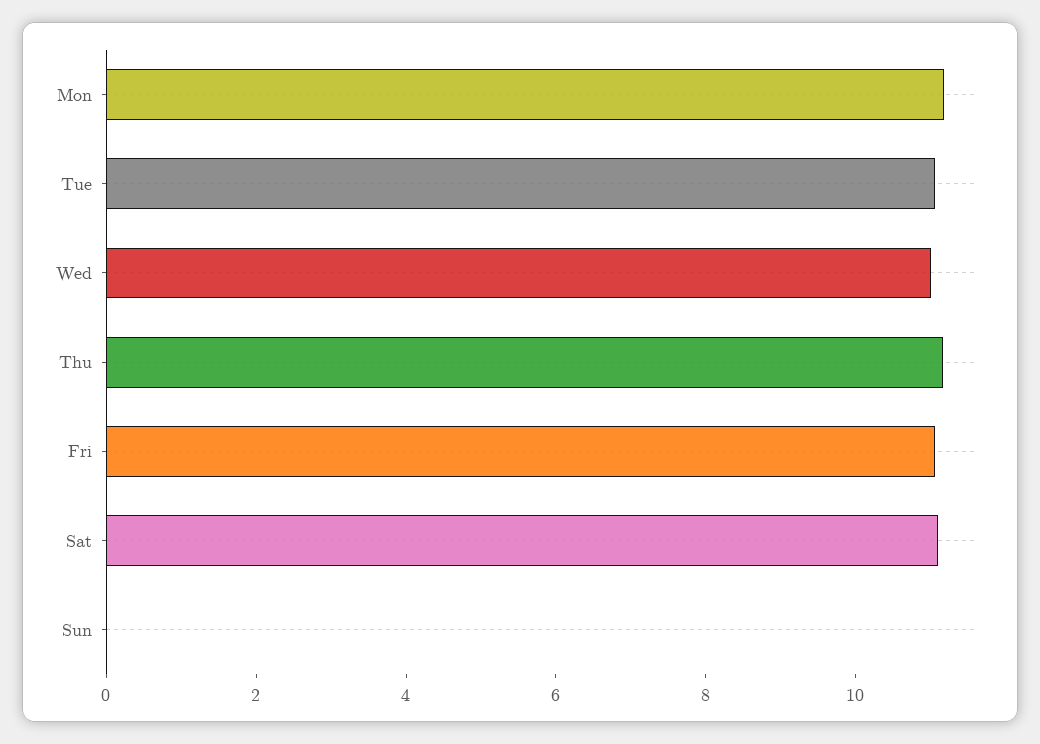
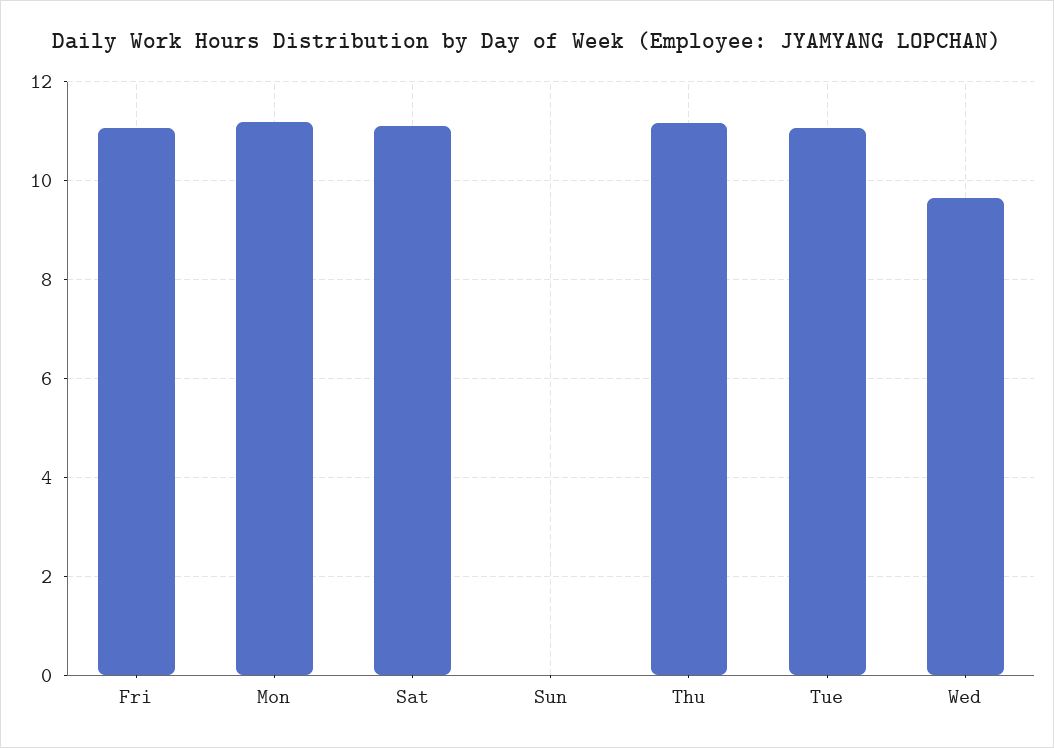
Wed: 11 -> 9.6

